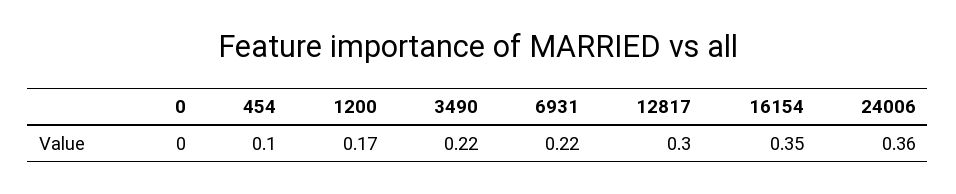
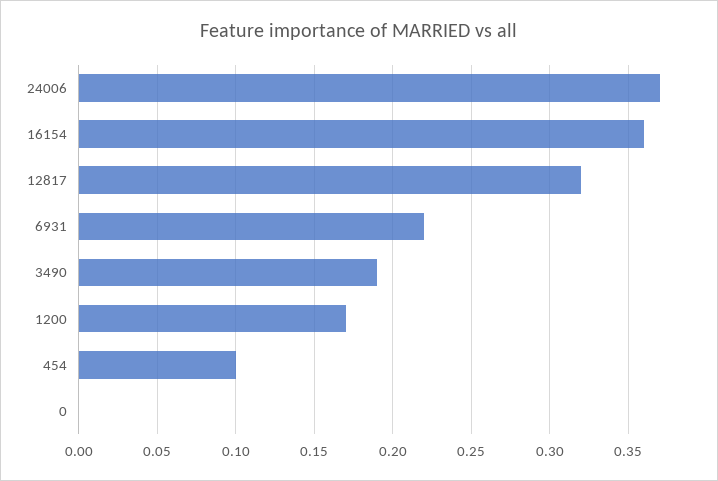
3490: 0.22 -> 0.19
12817: 0.3 -> 0.32
16154: 0.35 -> 0.36
24006: 0.36 -> 0.37

